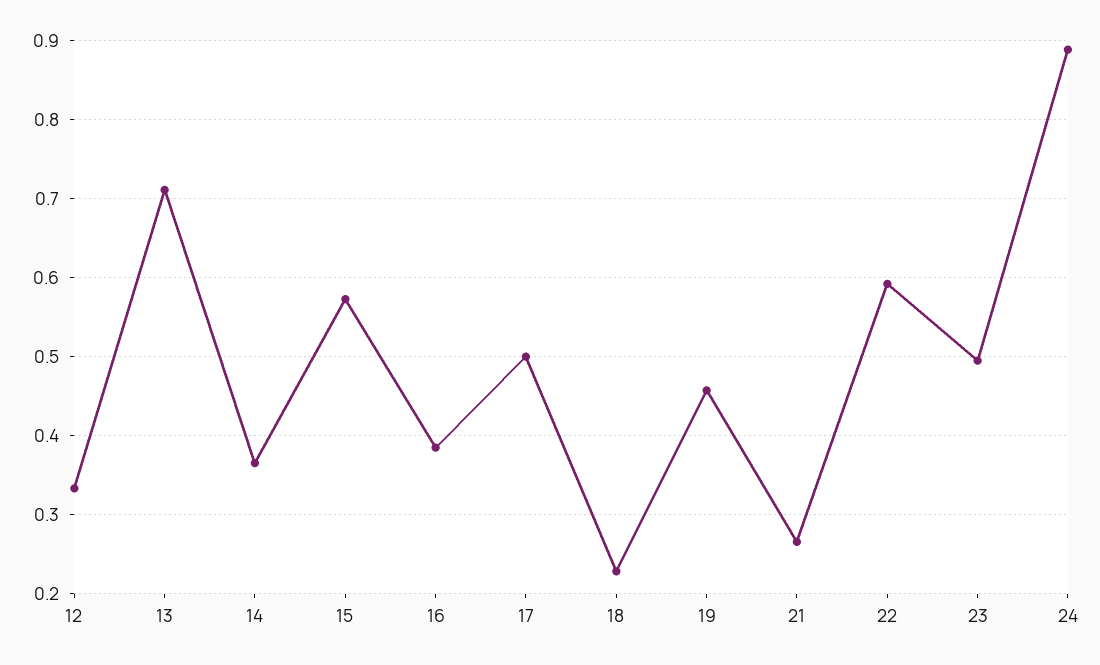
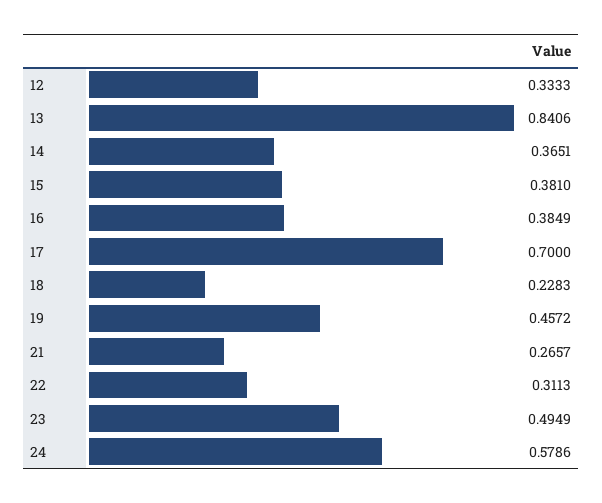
13: 0.71 -> 0.8406
15: 0.57 -> 0.381
17: 0.5 -> 0.7
22: 0.59 -> 0.3113
24: 0.89 -> 0.5786

